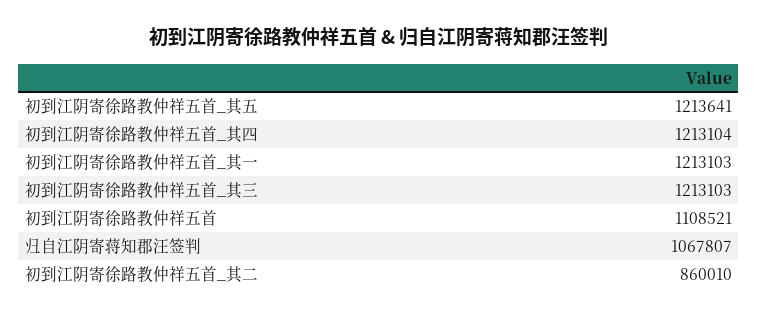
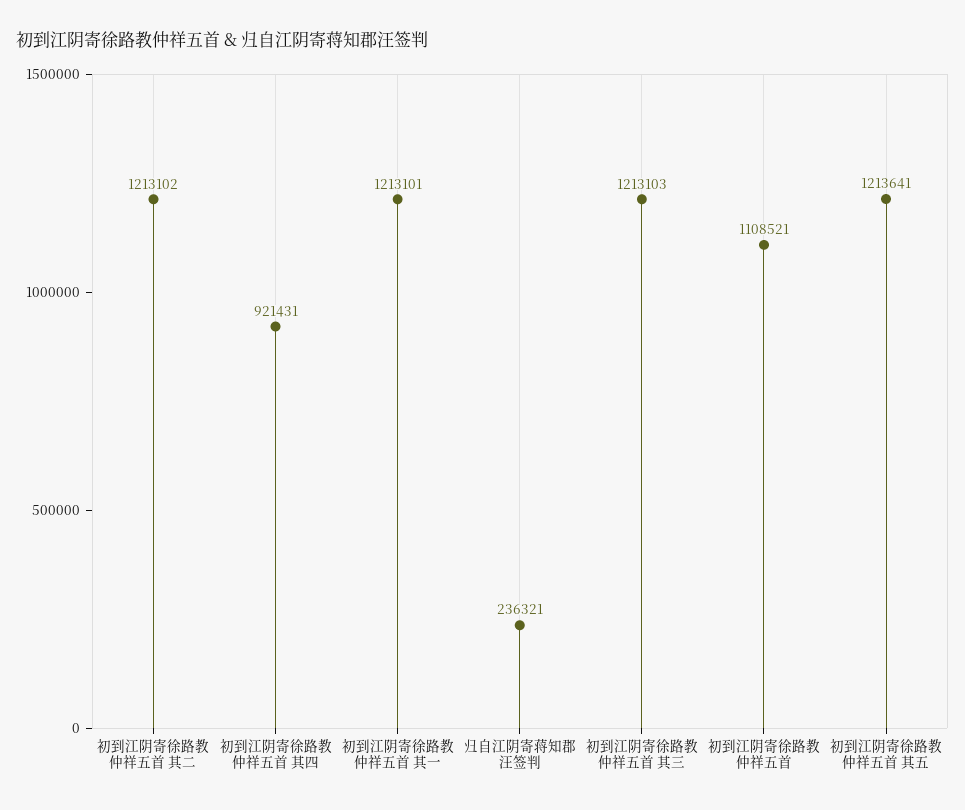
初到江阴寄徐路教仲祥五首_其四: 1213104 -> 921431
初到江阴寄徐路教仲祥五首_其一: 1213103 -> 1213101
归自江阴寄蒋知郡汪签判: 1067807 -> 236321
初到江阴寄徐路教仲祥五首_其二: 860010 -> 1213102

